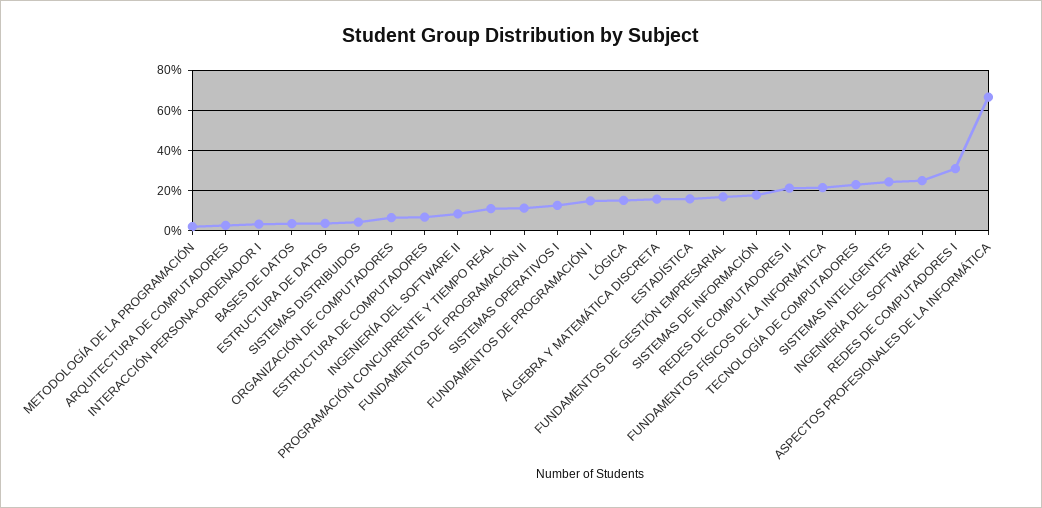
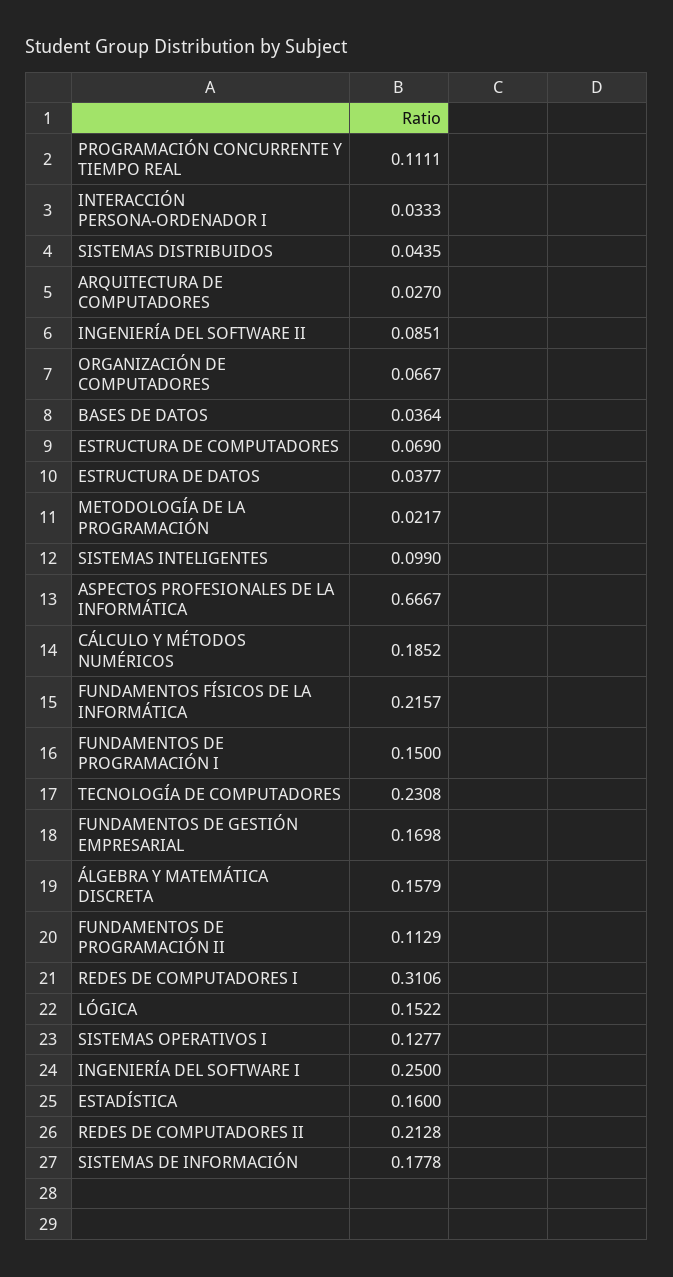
SISTEMAS INTELIGENTES: 0.25 -> 0.099
CÁLCULO Y MÉTODOS NUMÉRICOS: none -> 0.1852

